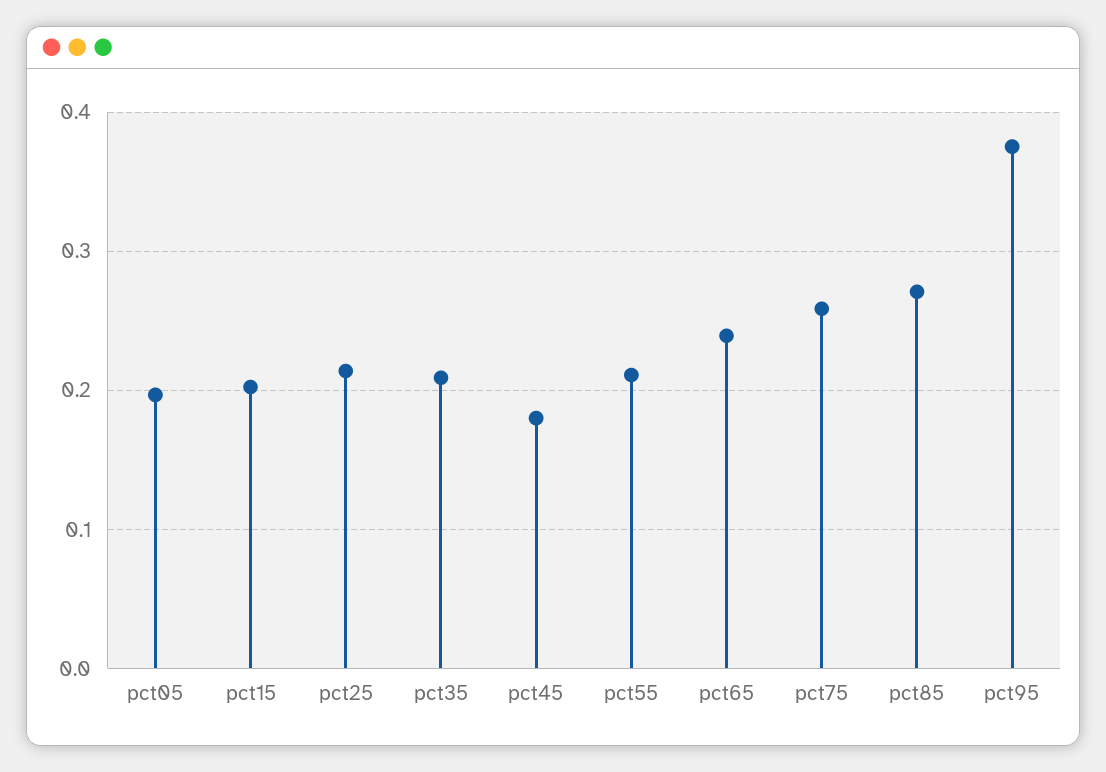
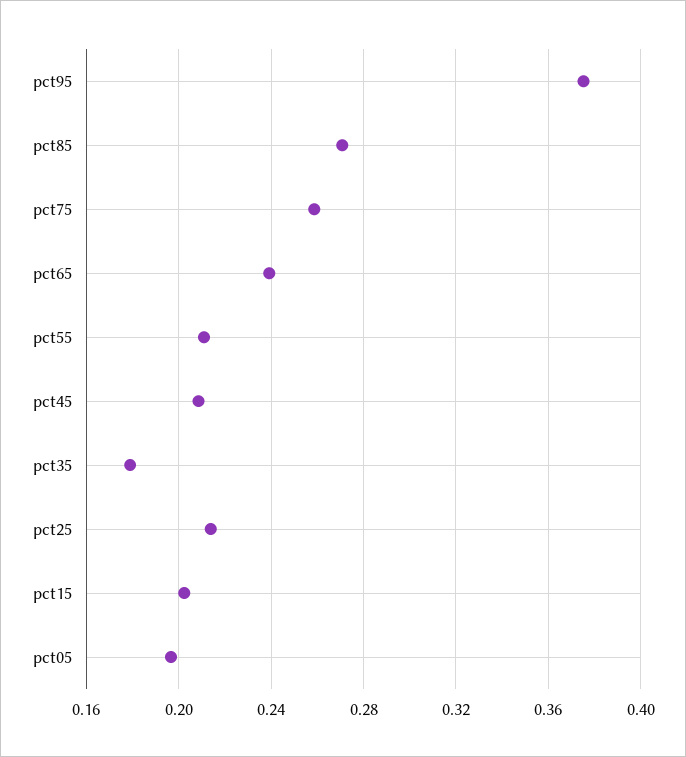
pct35: 0.21 -> 0.18
pct45: 0.18 -> 0.21

